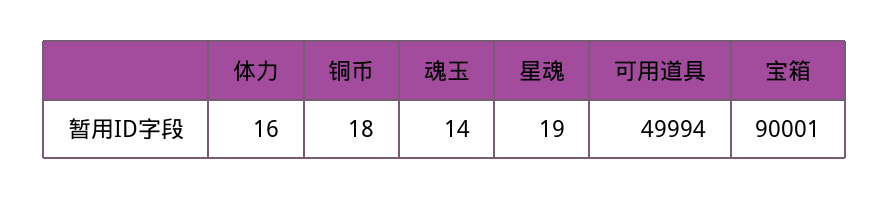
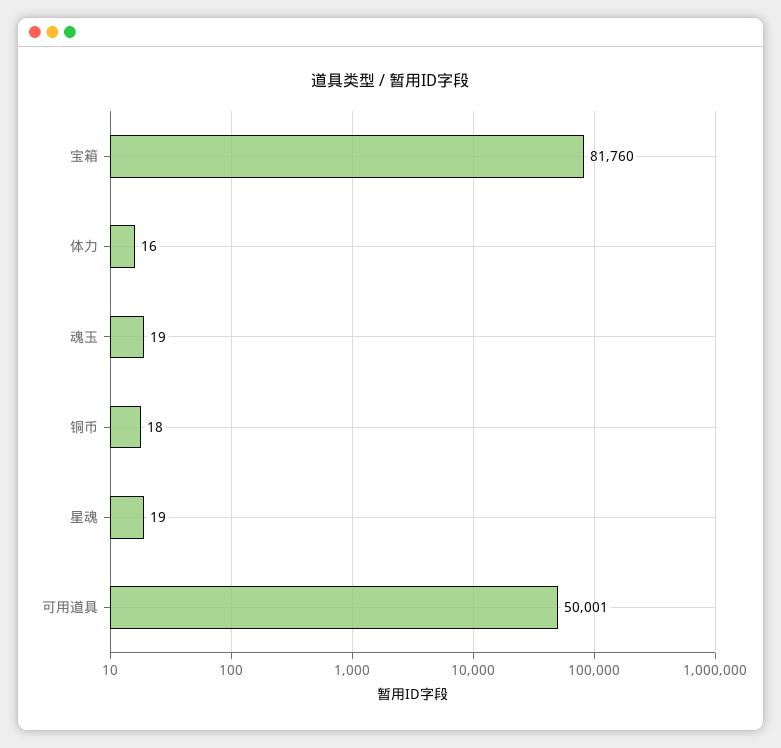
魂玉: 14 -> 19
可用道具: 49994 -> 50001
宝箱: 90001 -> 81760

